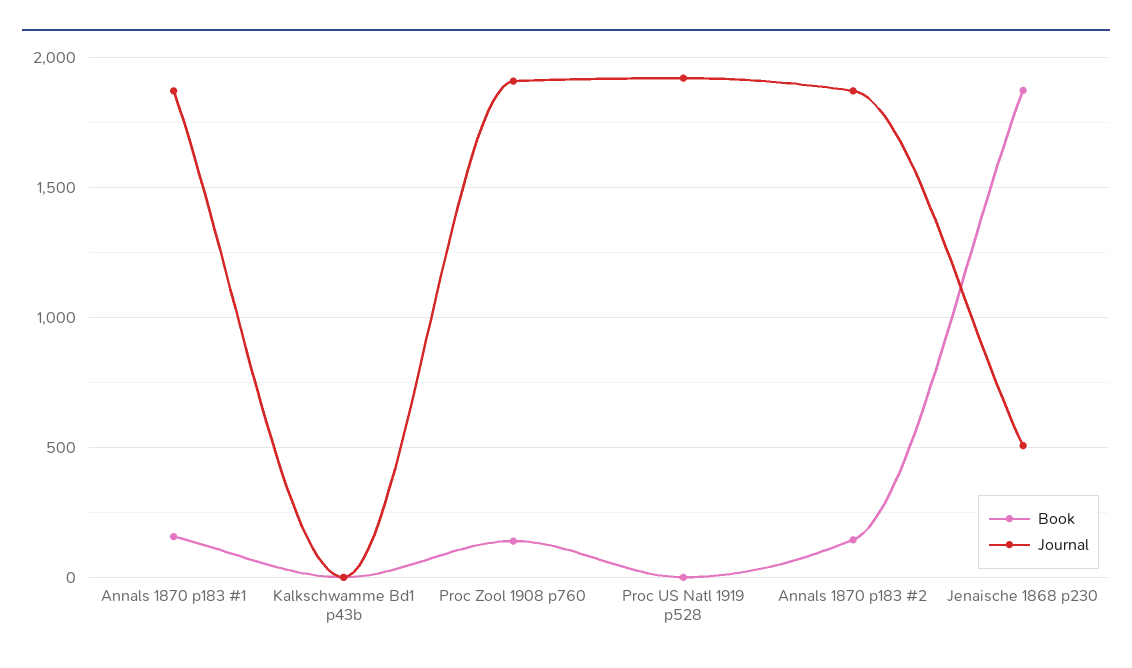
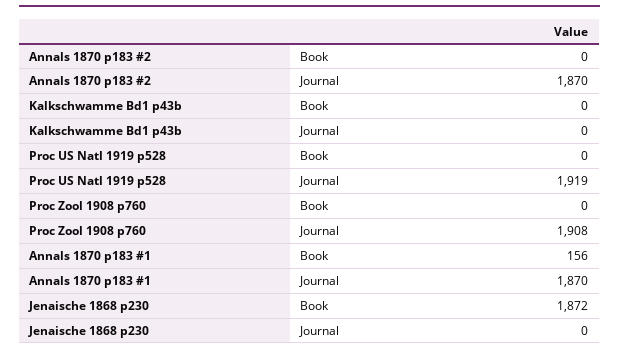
Book, Proc Zool 1908 p760: 150 -> 0
Book, Annals 1870 p183 #2: 150 -> 0
Journal, Jenaische 1868 p230: 500 -> 0

